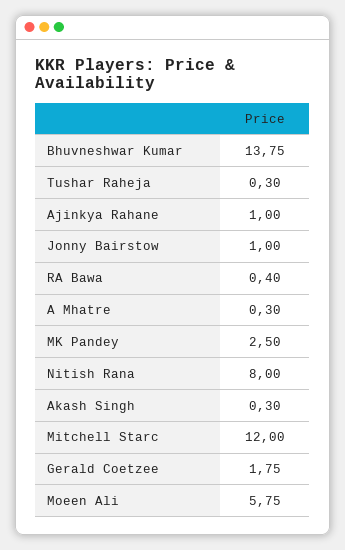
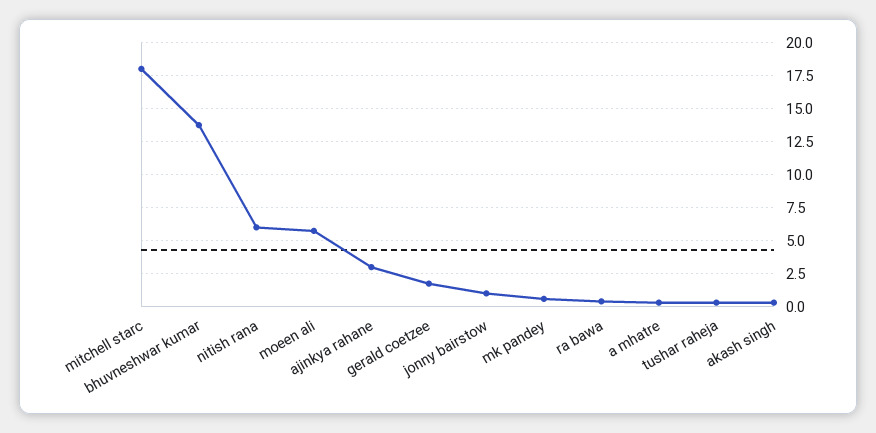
Ajinkya Rahane: 1 -> 3
MK Pandey: 2.5 -> 0.5
Nitish Rana: 8 -> 6
Mitchell Starc: 12 -> 18

